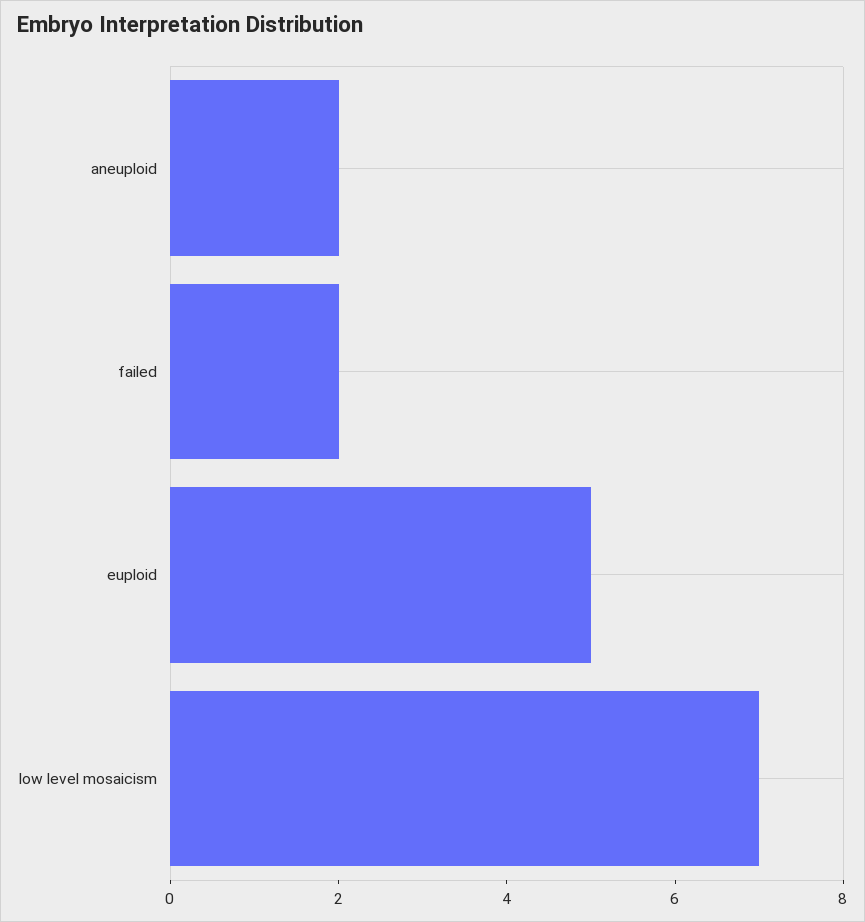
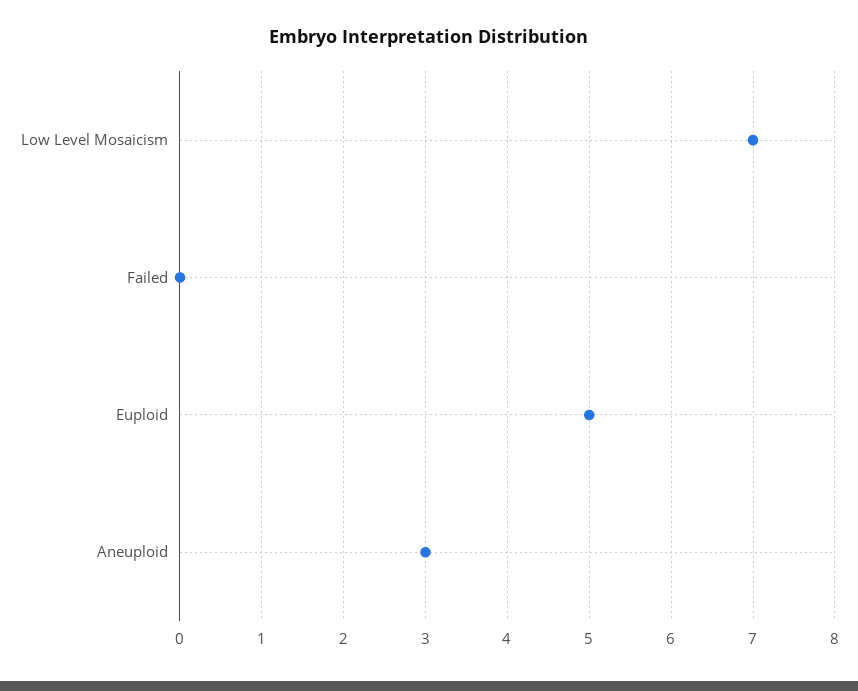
aneuploid: 2 -> 3
failed: 2 -> 0

